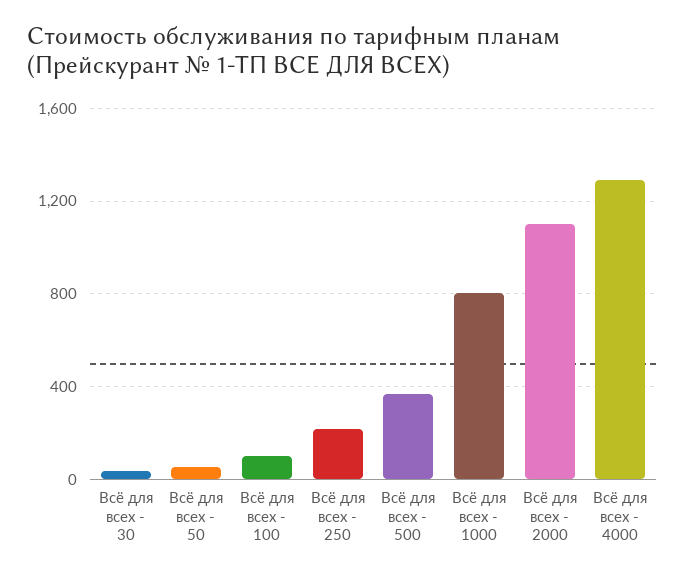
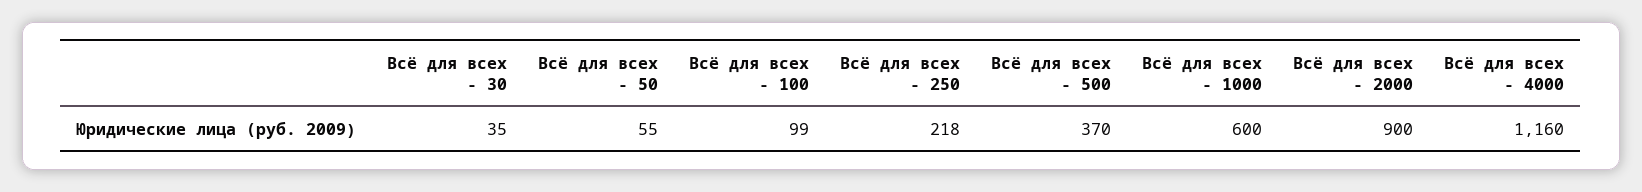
Всё для всех - 1000: 800 -> 600
Всё для всех - 2000: 1100 -> 900
Всё для всех - 4000: 1300 -> 1160

